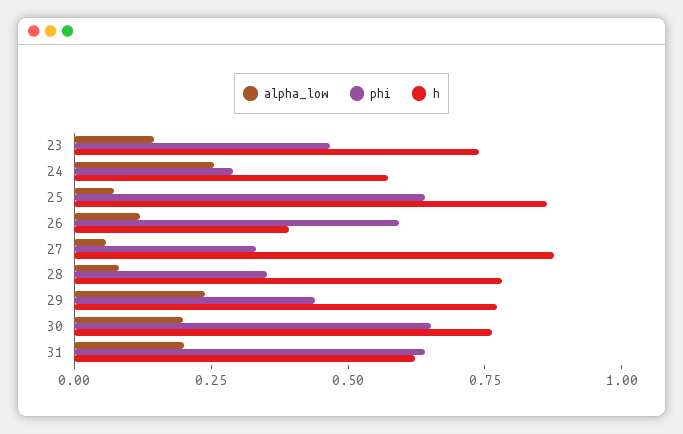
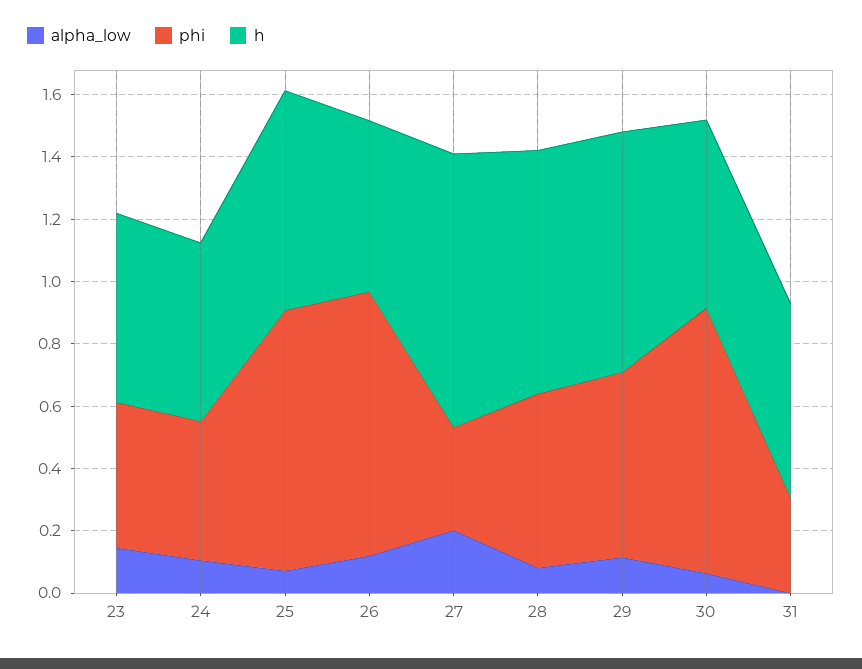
h, 23: 0.75 -> 0.6
alpha_low, 24: 0.25 -> 0.1
phi, 24: 0.3 -> 0.45
phi, 25: 0.65 -> 0.85
h, 25: 0.85 -> 0.7
phi, 26: 0.6 -> 0.85
h, 26: 0.4 -> 0.55
alpha_low, 27: 0.05 -> 0.2
phi, 28: 0.35 -> 0.55
alpha_low, 29: 0.25 -> 0.1
phi, 29: 0.45 -> 0.6
alpha_low, 30: 0.2 -> 0.05
phi, 30: 0.65 -> 0.85
h, 30: 0.75 -> 0.6
alpha_low, 31: 0.2 -> 0
phi, 31: 0.65 -> 0.3

